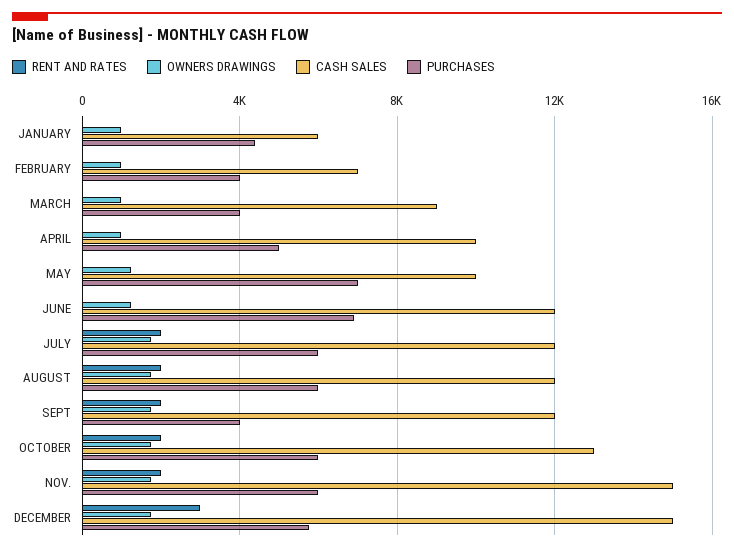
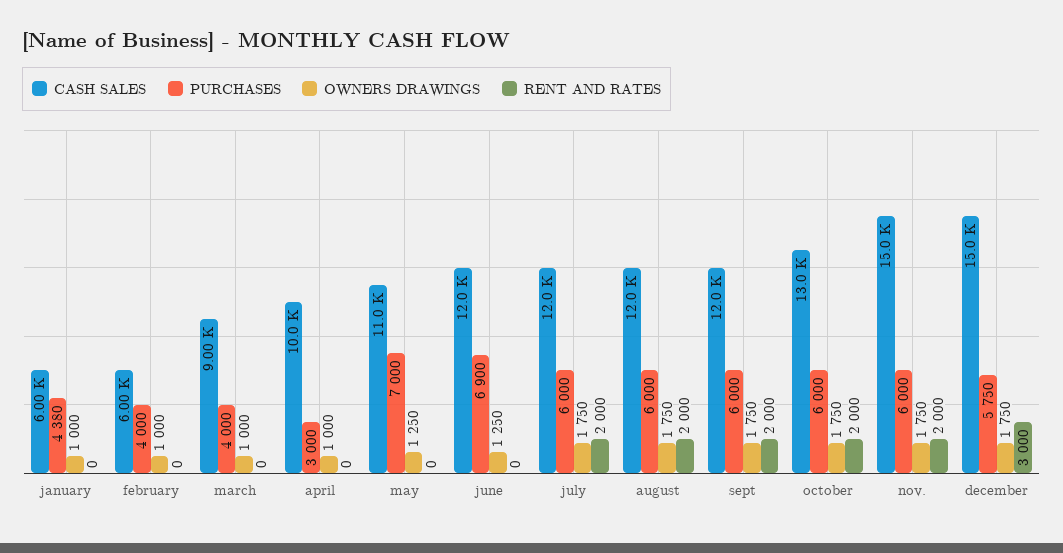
CASH SALES, FEBRUARY: 7000 -> 6000
PURCHASES, APRIL: 5000 -> 3000
CASH SALES, MAY: 10000 -> 11000
PURCHASES, SEPT: 4000 -> 6000

